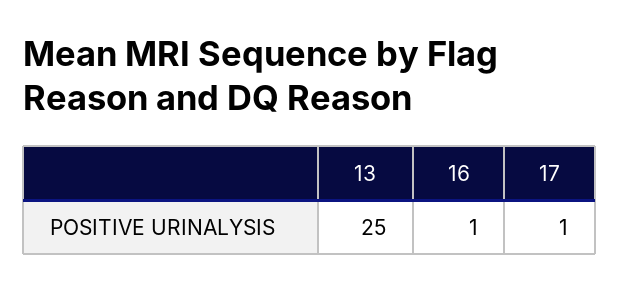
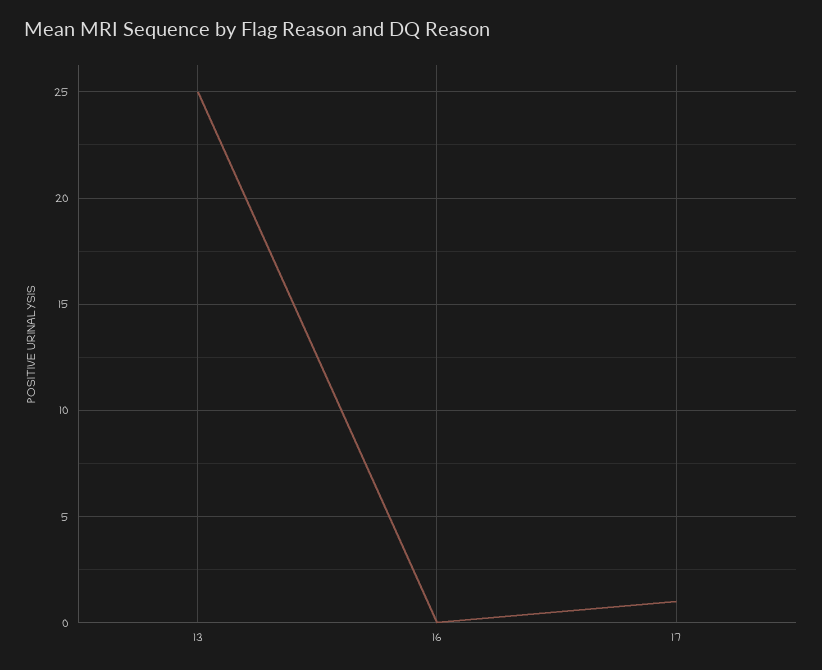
16: 1 -> 0

